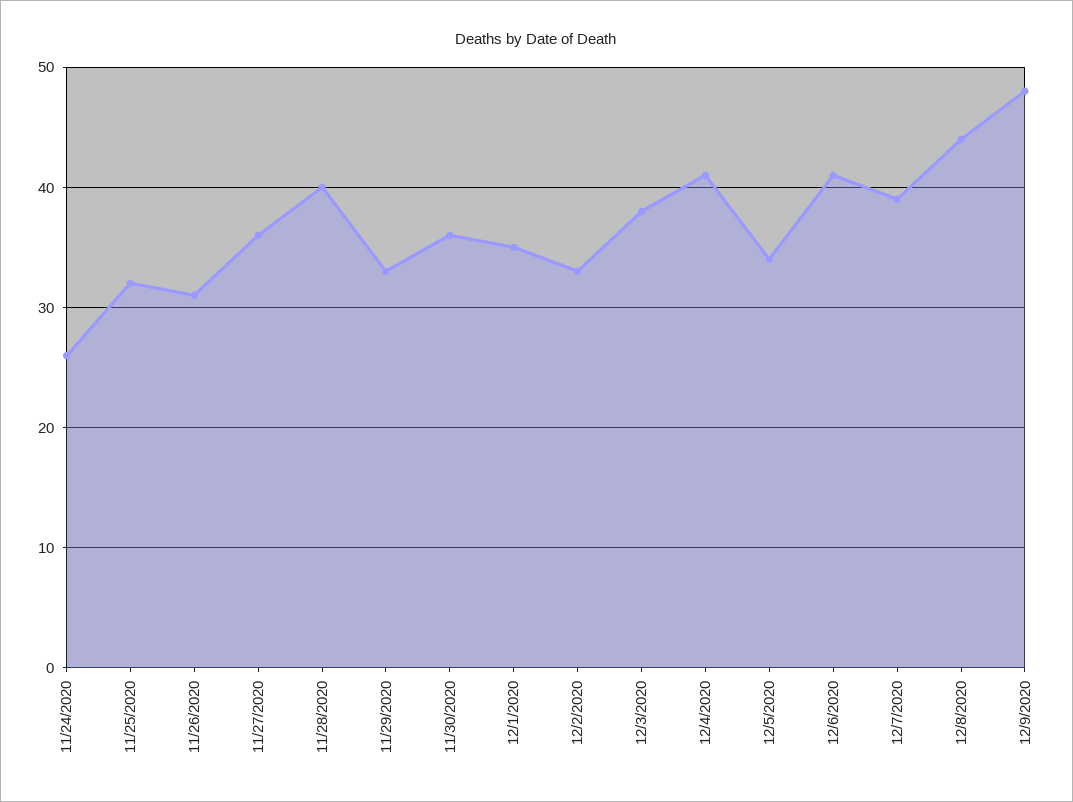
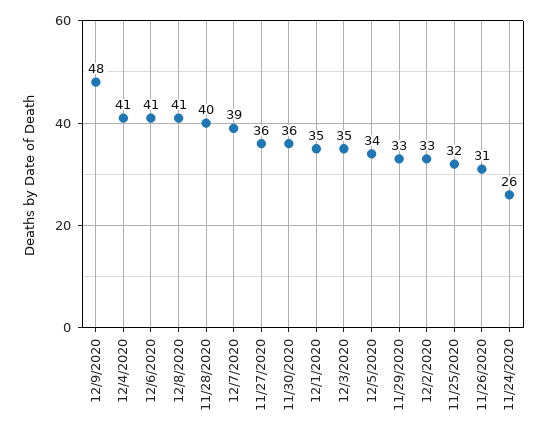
12/3/2020: 38 -> 35
12/8/2020: 44 -> 41

